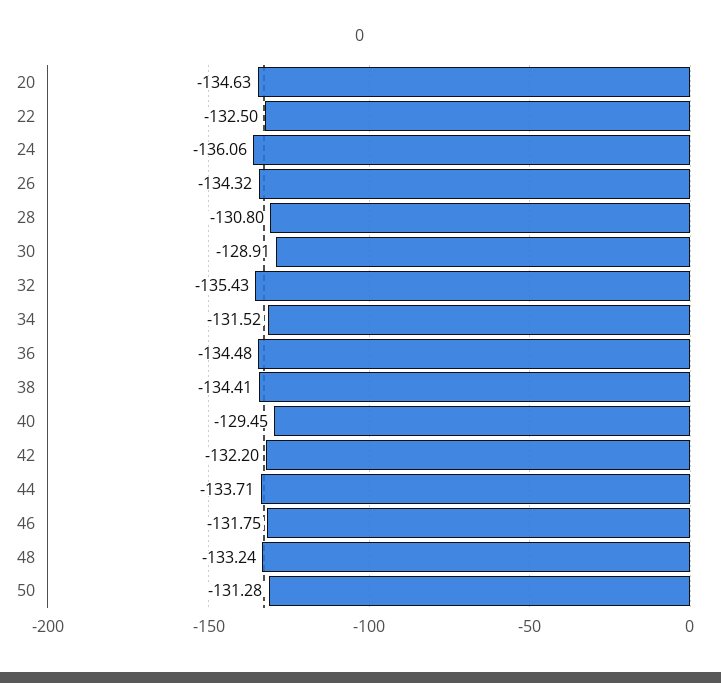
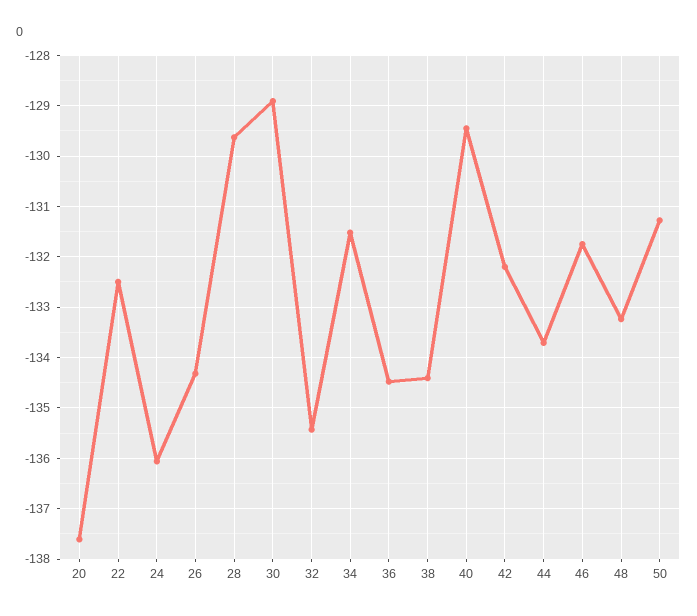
20: -134.63 -> -137.6
28: -130.8 -> -129.6

